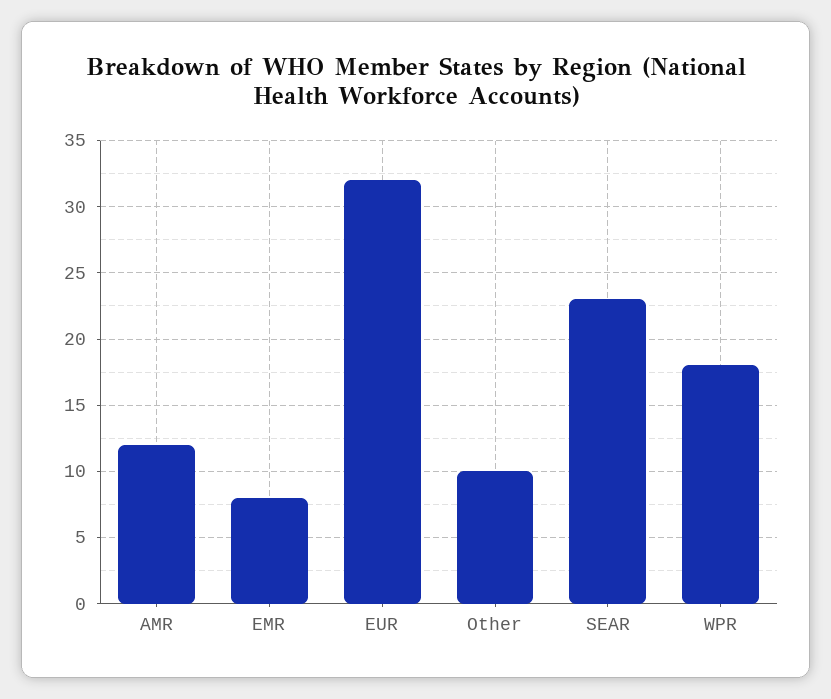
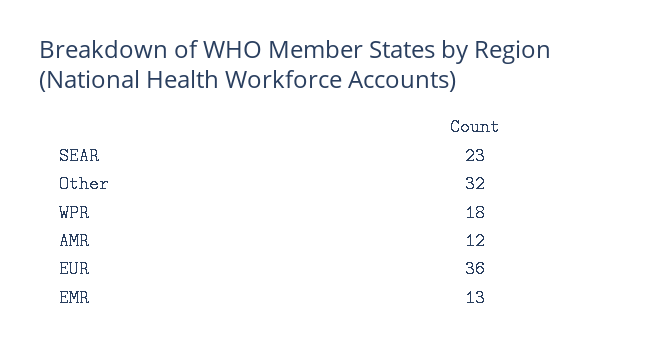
EMR: 8 -> 13
EUR: 32 -> 36
Other: 10 -> 32

